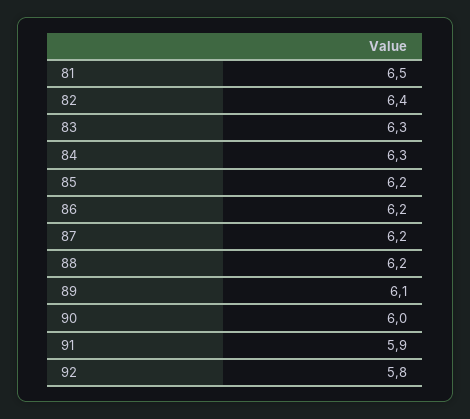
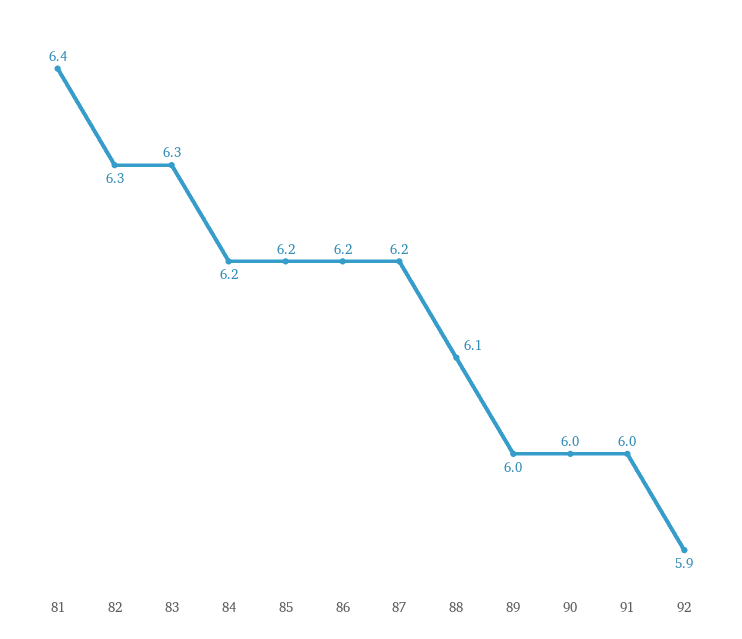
81: 6.5 -> 6.4
82: 6.4 -> 6.3
84: 6.3 -> 6.2
88: 6.2 -> 6.1
89: 6.1 -> 6
91: 5.9 -> 6
92: 5.8 -> 5.9

